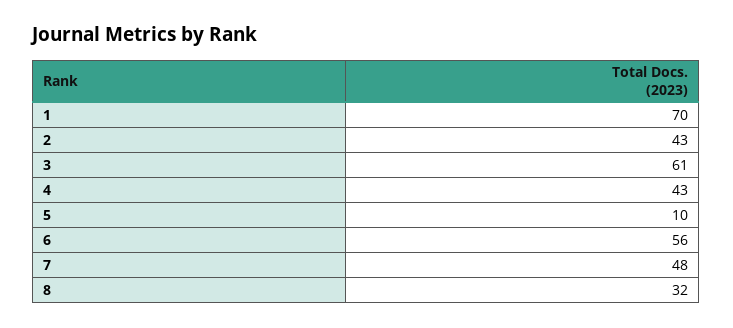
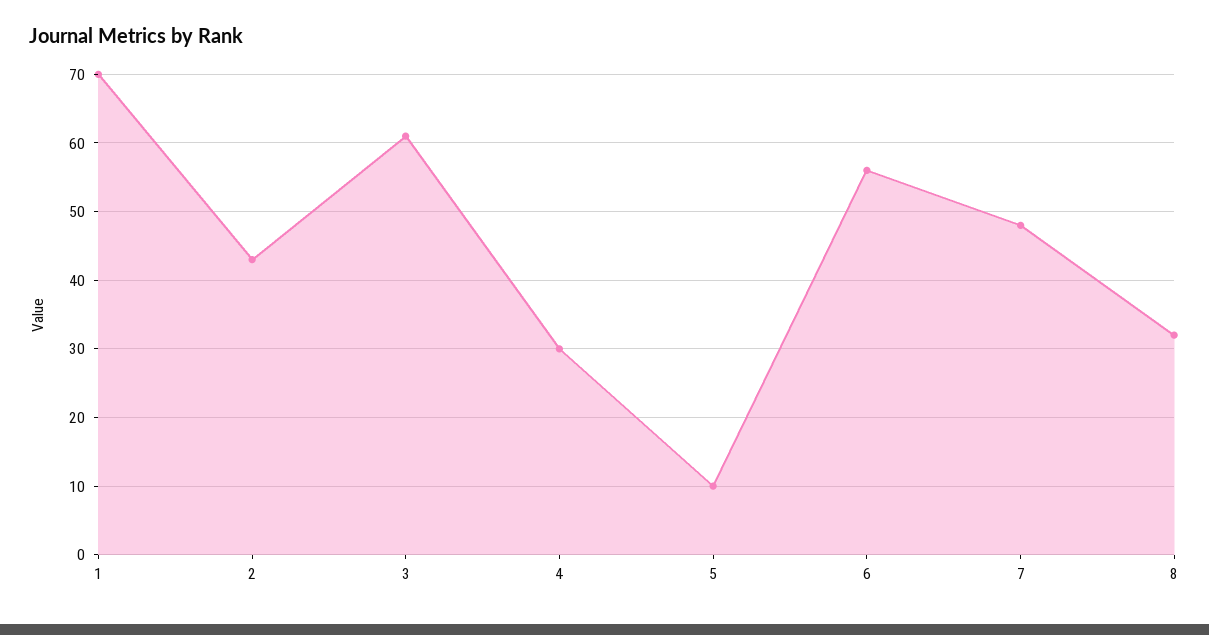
4: 43 -> 30

